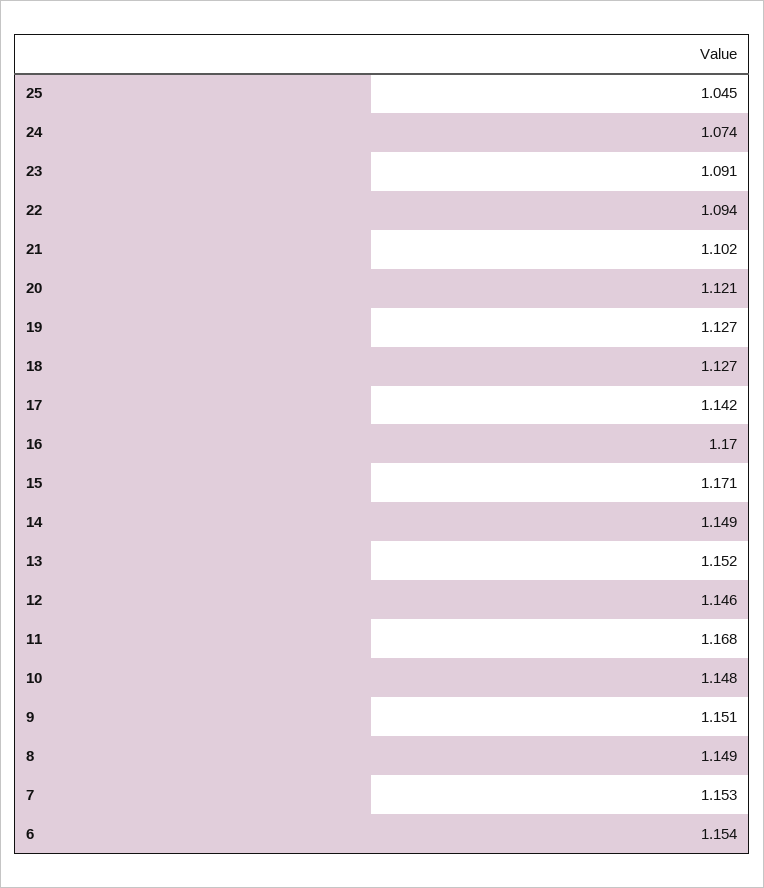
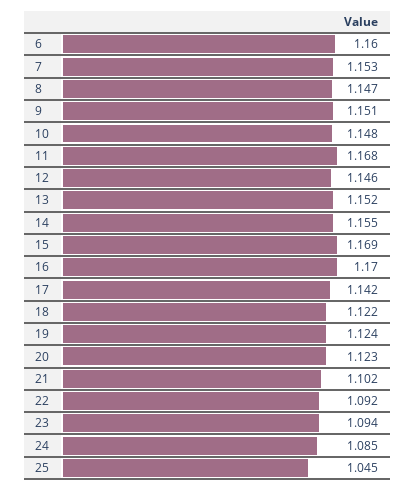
24: 1.074 -> 1.085
23: 1.091 -> 1.094
22: 1.094 -> 1.092
20: 1.121 -> 1.123
19: 1.127 -> 1.124
18: 1.127 -> 1.122
15: 1.171 -> 1.169
14: 1.149 -> 1.155
8: 1.149 -> 1.147
6: 1.154 -> 1.16

